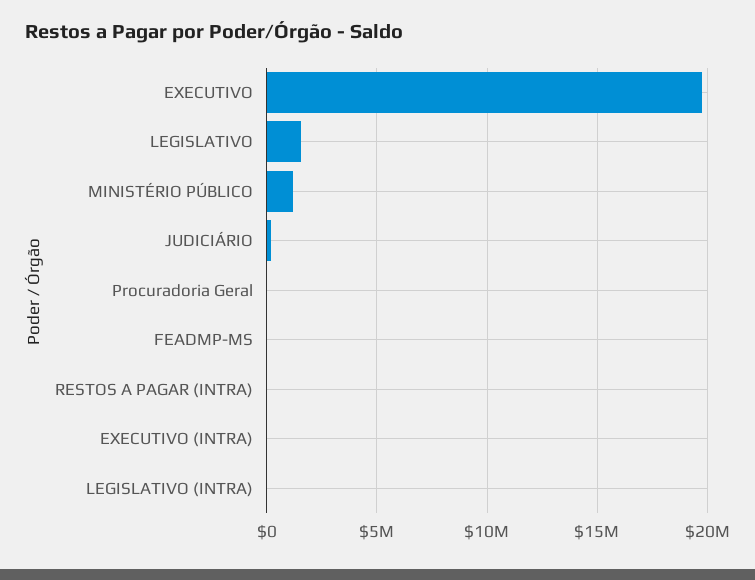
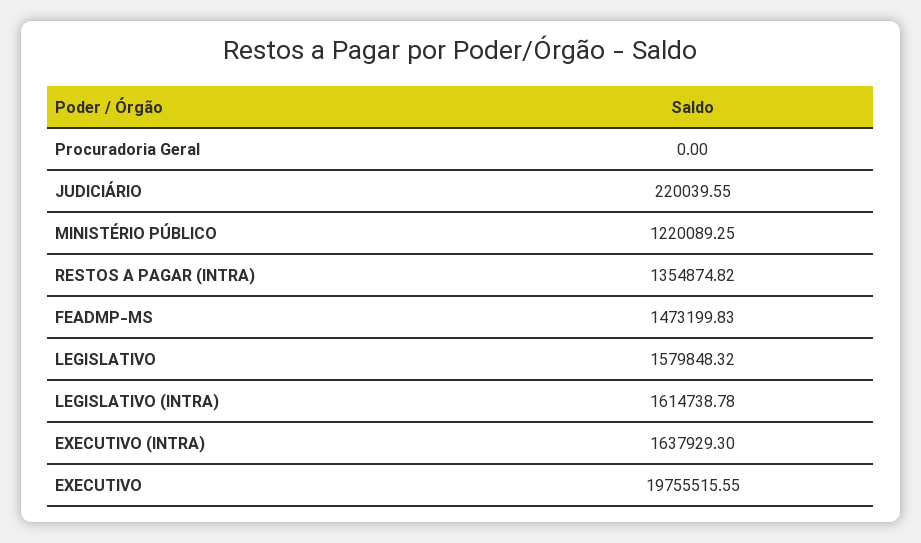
FEADMP-MS: 0 -> 1473199.83
RESTOS A PAGAR (INTRA): 0 -> 1354874.82
EXECUTIVO (INTRA): 0 -> 1637929.3
LEGISLATIVO (INTRA): 0 -> 1614738.78

